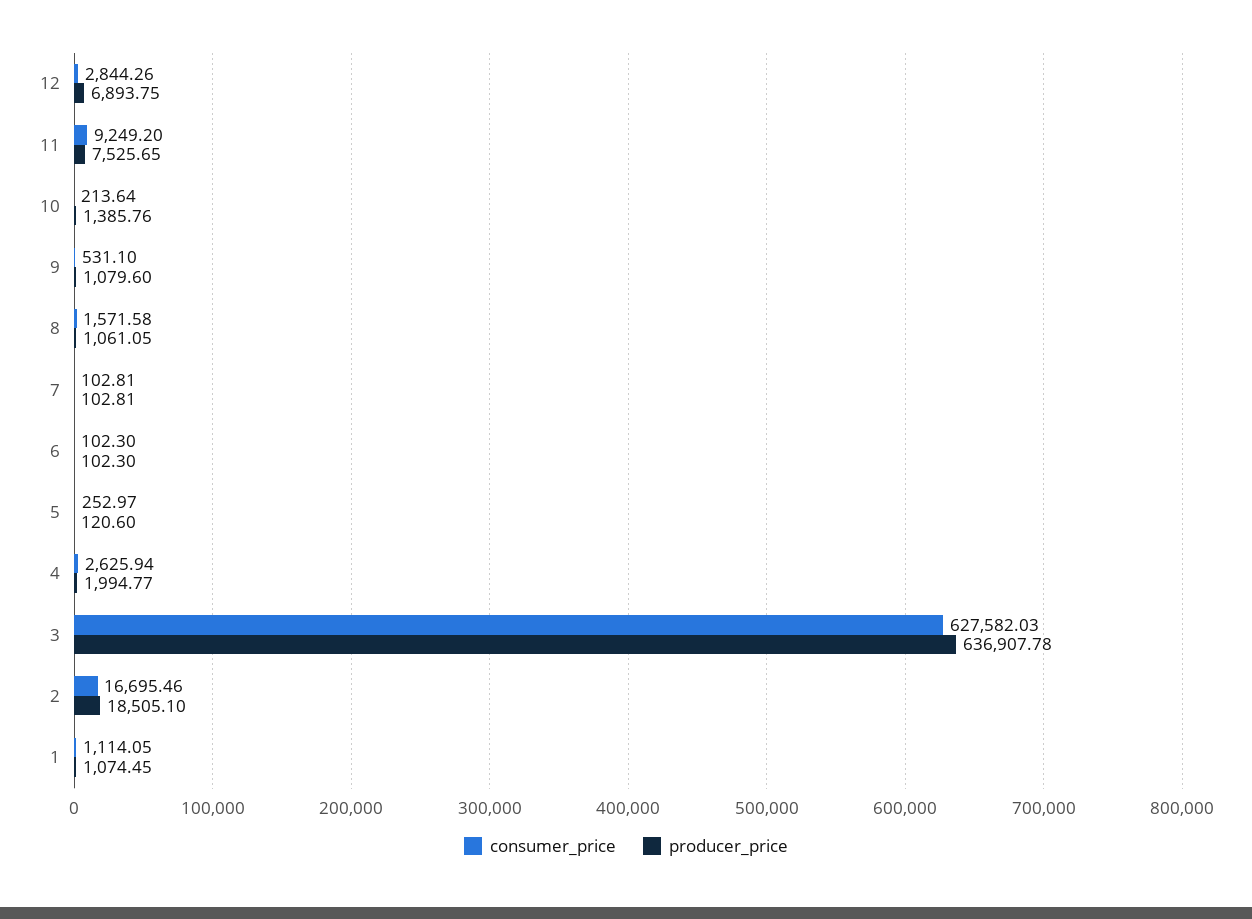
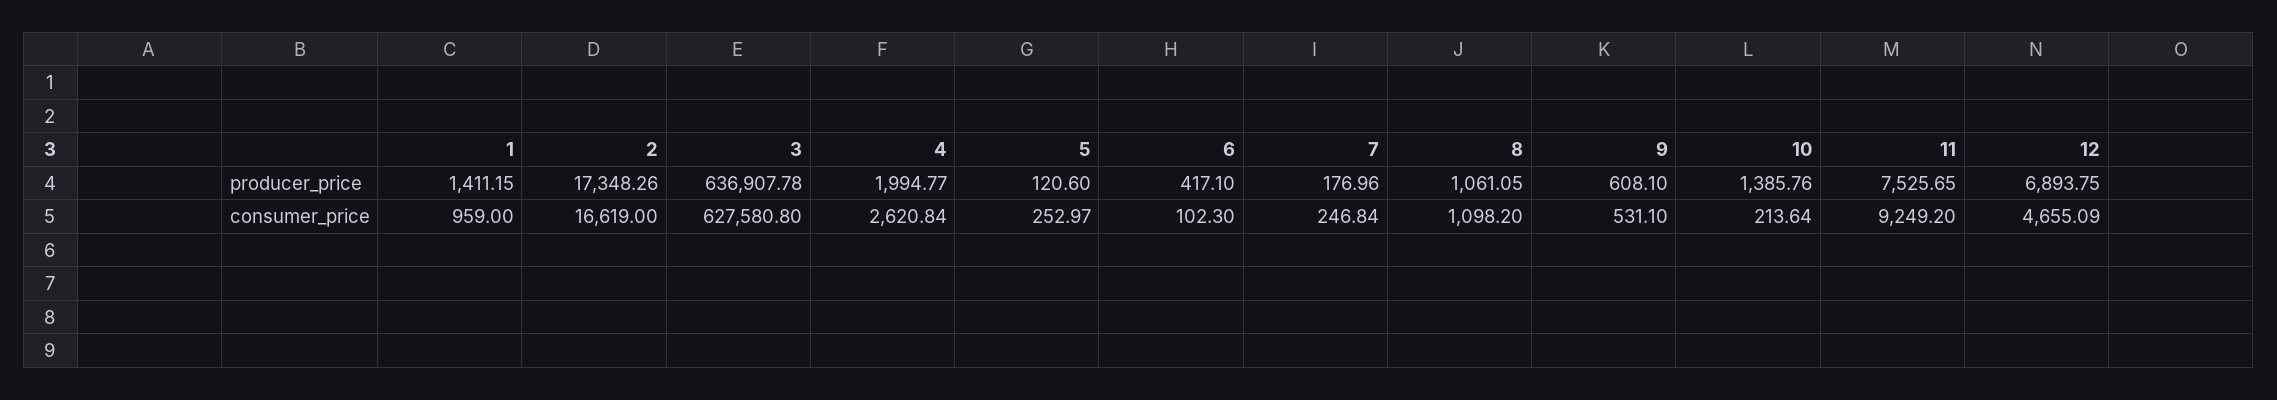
consumer_price, 12: 2844.26 -> 4655.09
producer_price, 9: 1079.6 -> 608.1
consumer_price, 8: 1571.58 -> 1098.2
consumer_price, 7: 102.81 -> 246.84
producer_price, 7: 102.81 -> 176.96
producer_price, 6: 102.3 -> 417.1
consumer_price, 4: 2625.94 -> 2620.84
consumer_price, 3: 627582.03 -> 627580.8
consumer_price, 2: 16695.46 -> 16619
producer_price, 2: 18505.1 -> 17348.26
consumer_price, 1: 1114.05 -> 959
producer_price, 1: 1074.45 -> 1411.15

